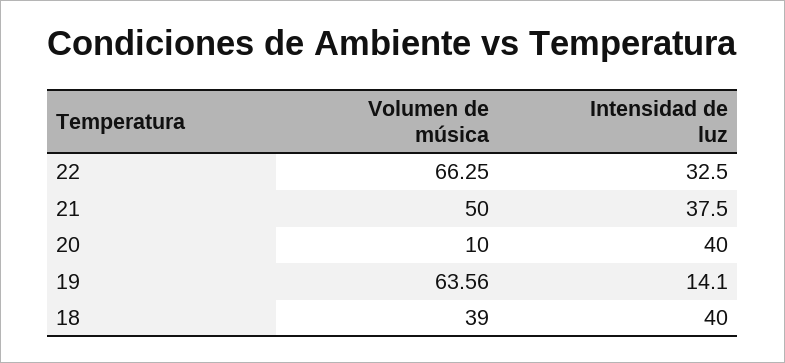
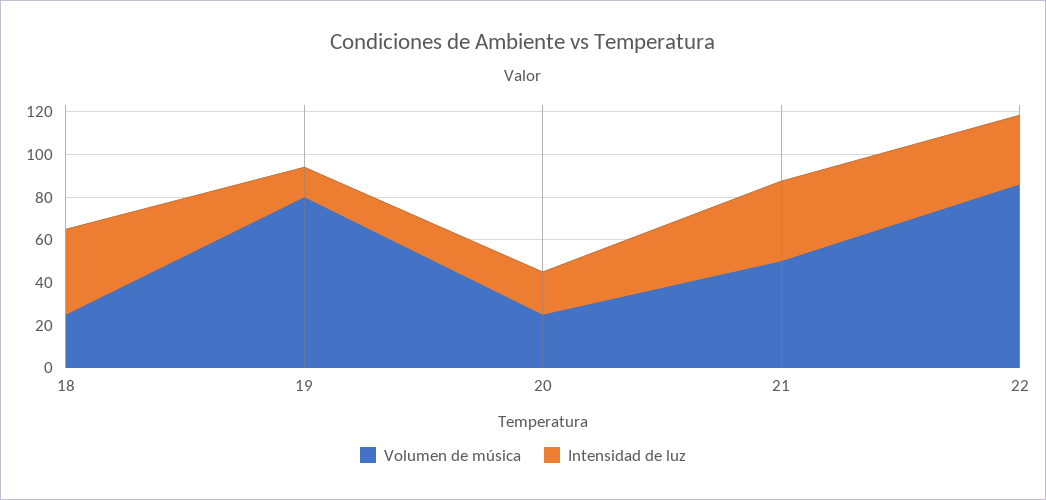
Volumen de música, 22: 66.25 -> 85
Volumen de música, 20: 10 -> 25
Intensidad de luz, 20: 40 -> 20
Volumen de música, 19: 63.56 -> 80
Volumen de música, 18: 39 -> 25

